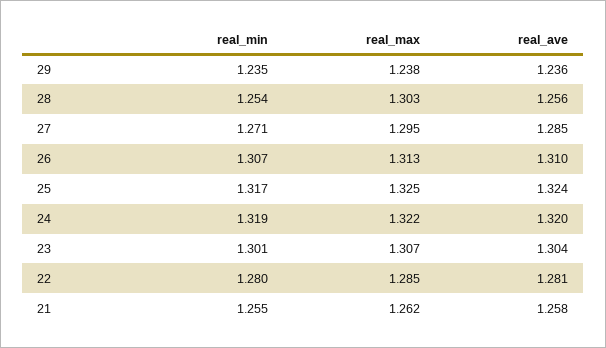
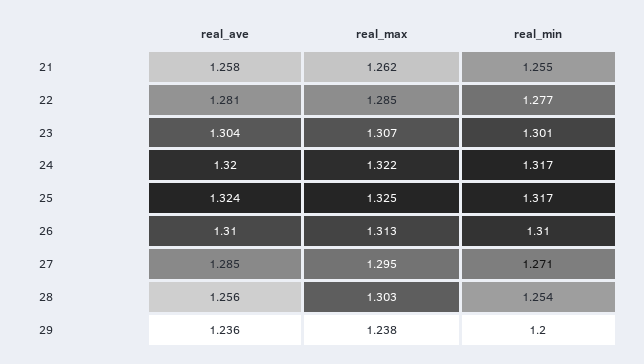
real_min, 29: 1.235 -> 1.2
real_min, 26: 1.307 -> 1.31
real_min, 24: 1.319 -> 1.317
real_min, 22: 1.28 -> 1.277

